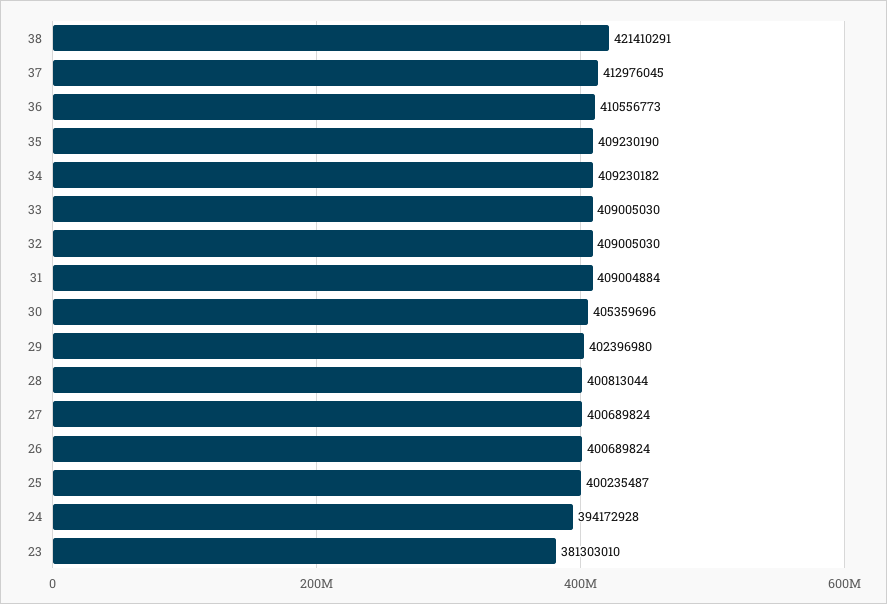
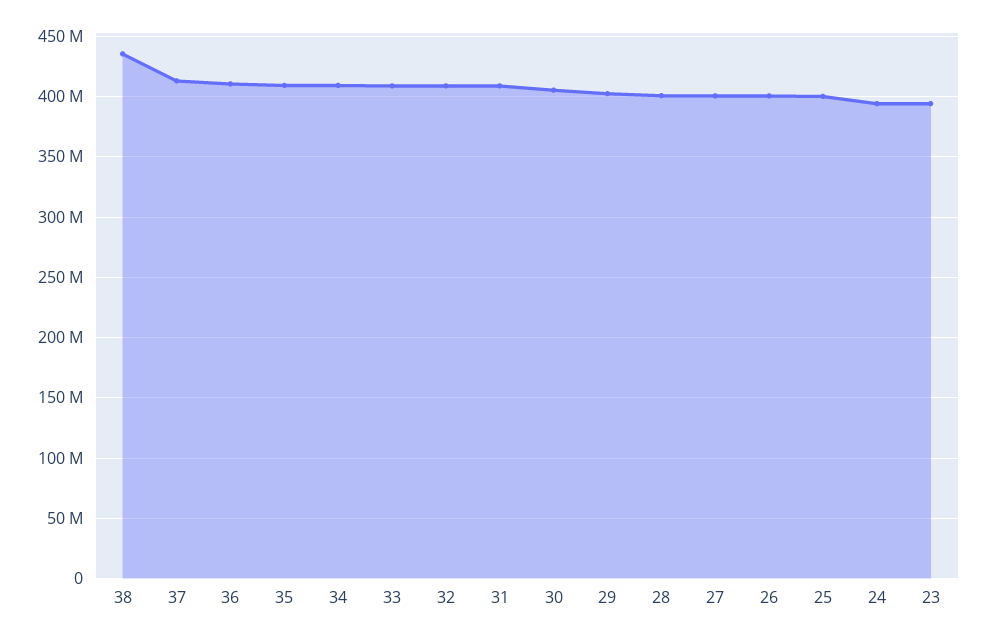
38: 421410291 -> 435000000
23: 381303010 -> 395000000

